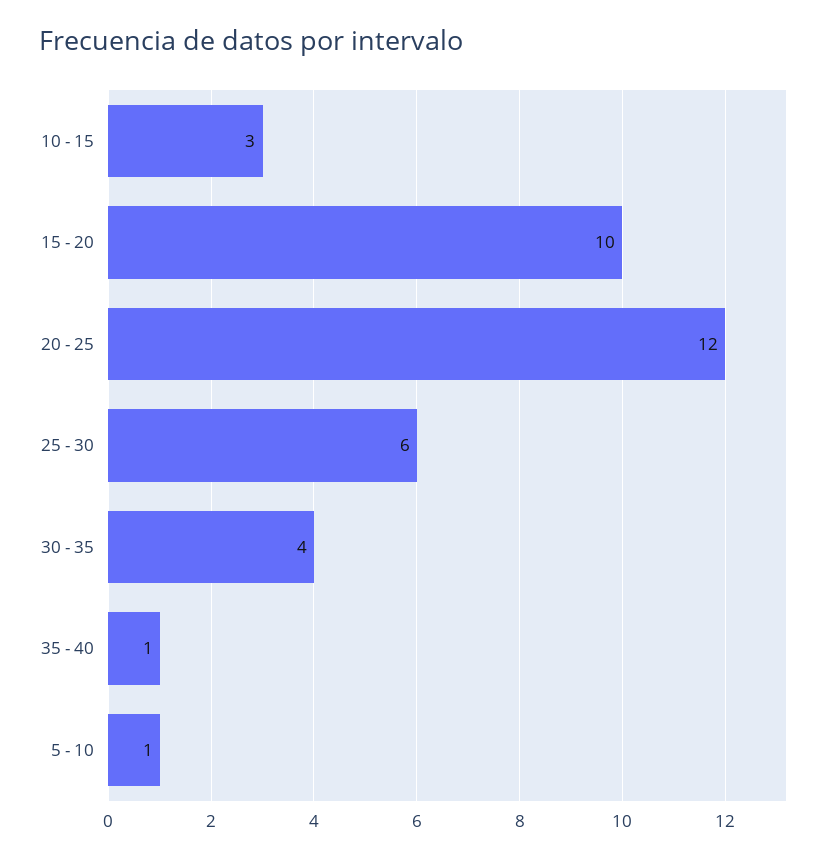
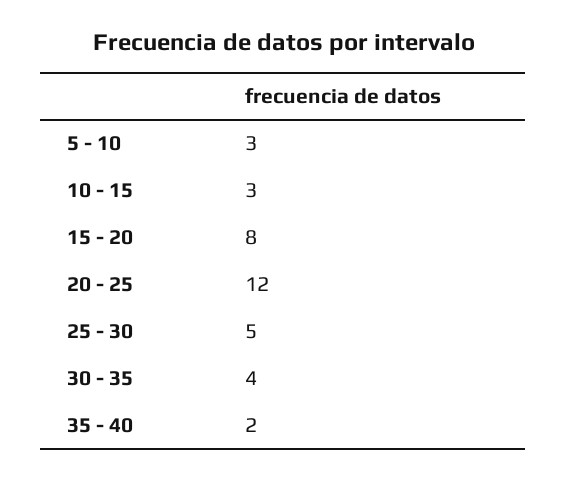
15 - 20: 10 -> 8
25 - 30: 6 -> 5
35 - 40: 1 -> 2
5 - 10: 1 -> 3

